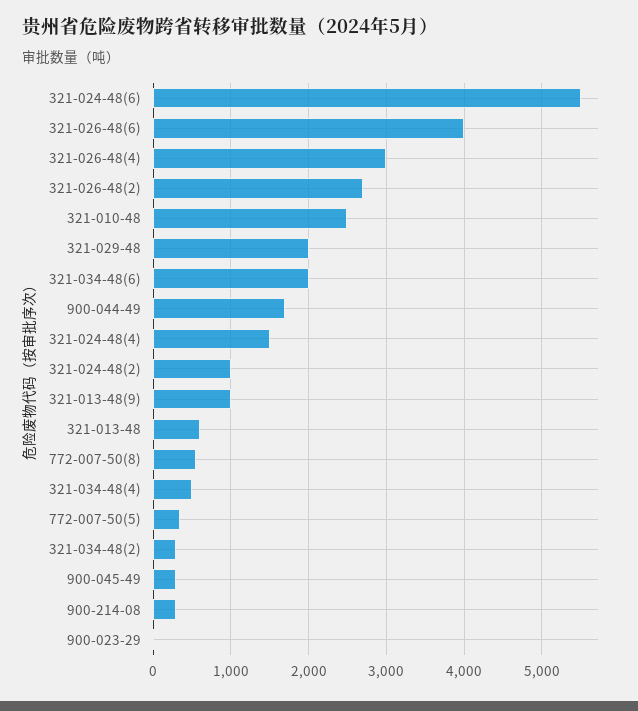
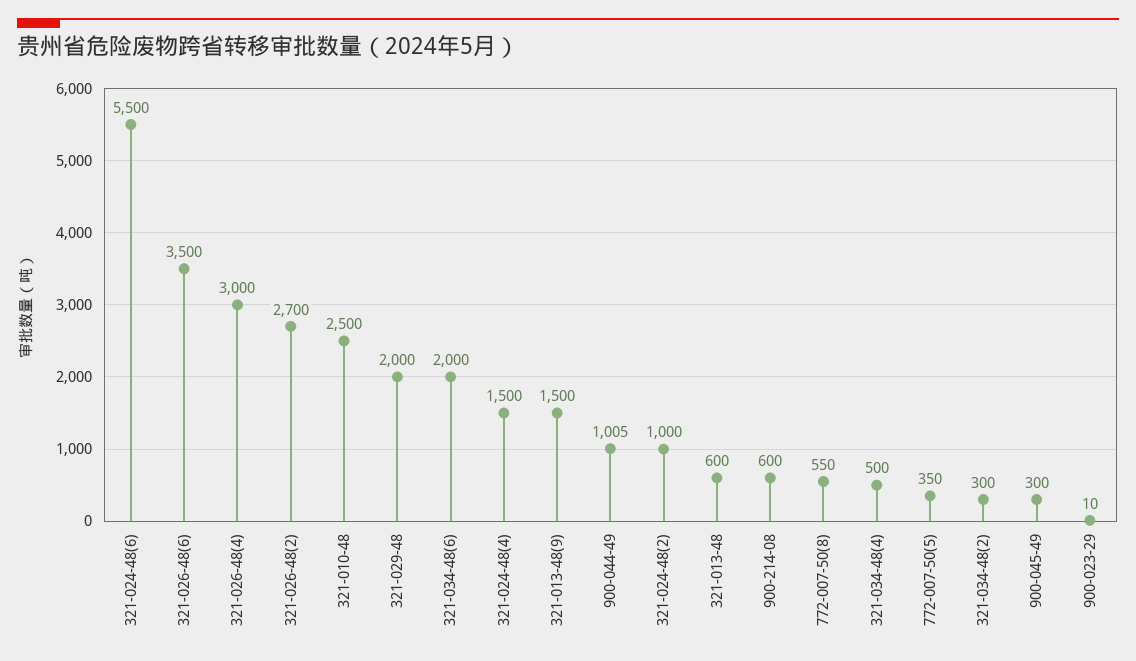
321-026-48(6): 4000 -> 3500
900-044-49: 1700 -> 1005
321-013-48(9): 1000 -> 1500
900-214-08: 300 -> 600

